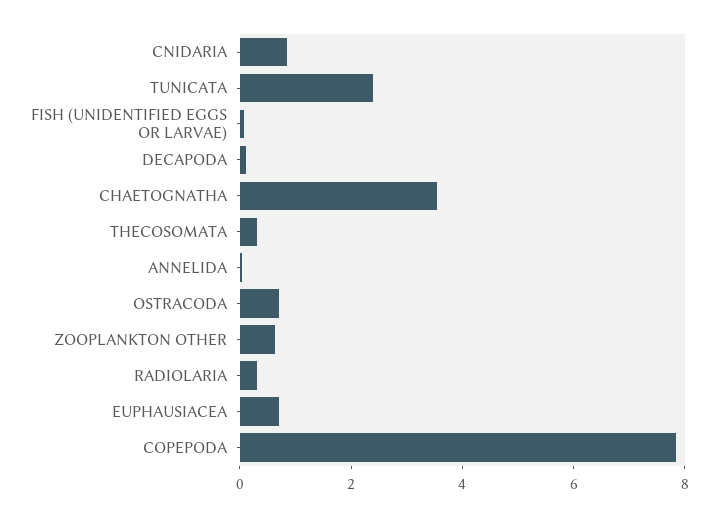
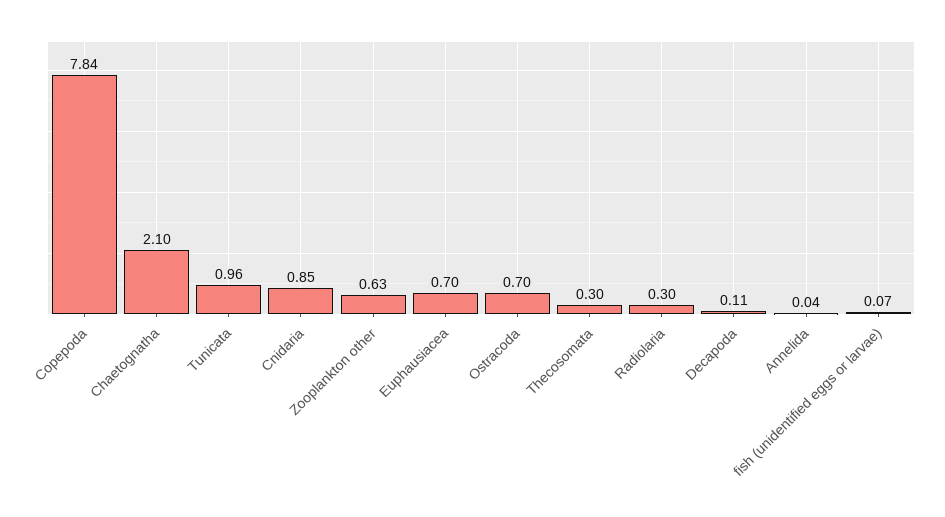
TUNICATA: 2.5 -> 0.96
CHAETOGNATHA: 3.5 -> 2.1

